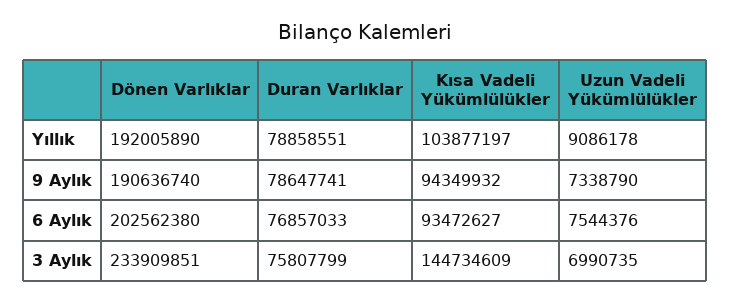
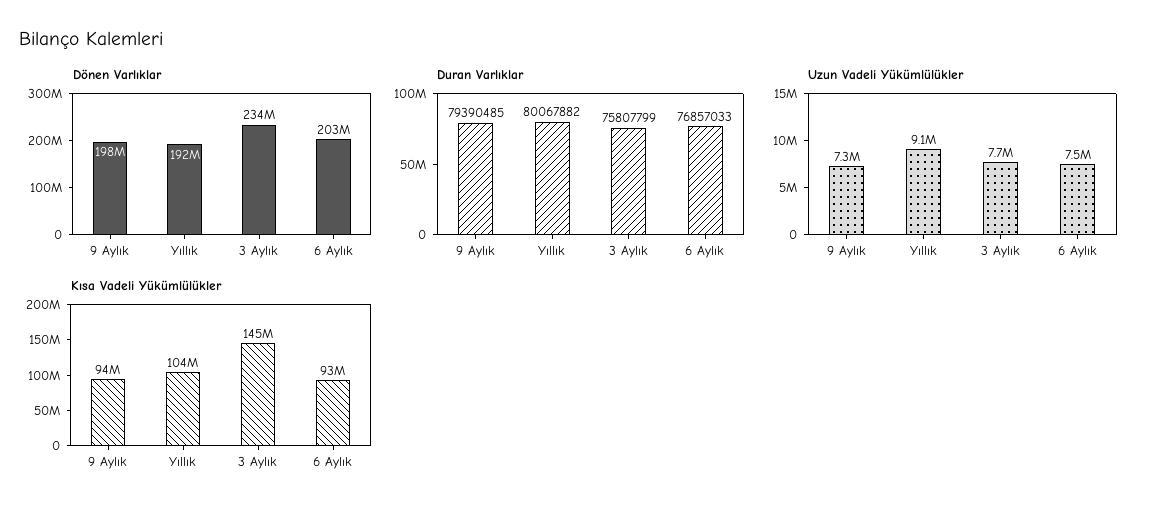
Duran Varlıklar, Yıllık: 78858551 -> 80067882
Dönen Varlıklar, 9 Aylık: 190636740 -> 198000000
Duran Varlıklar, 9 Aylık: 78647741 -> 79390485
Uzun Vadeli Yükümlülükler, 3 Aylık: 6990735 -> 7700000

